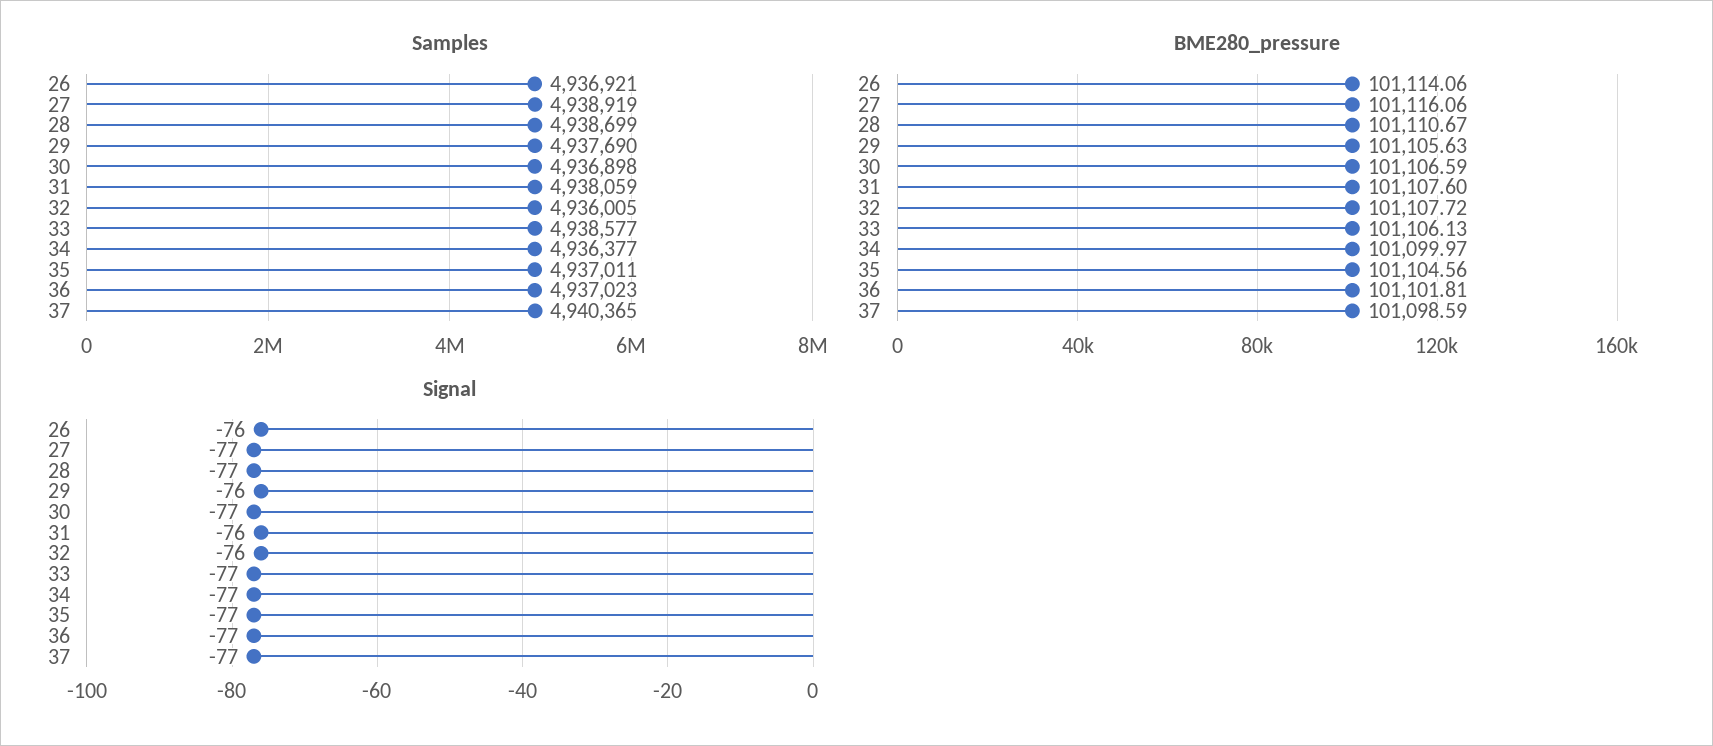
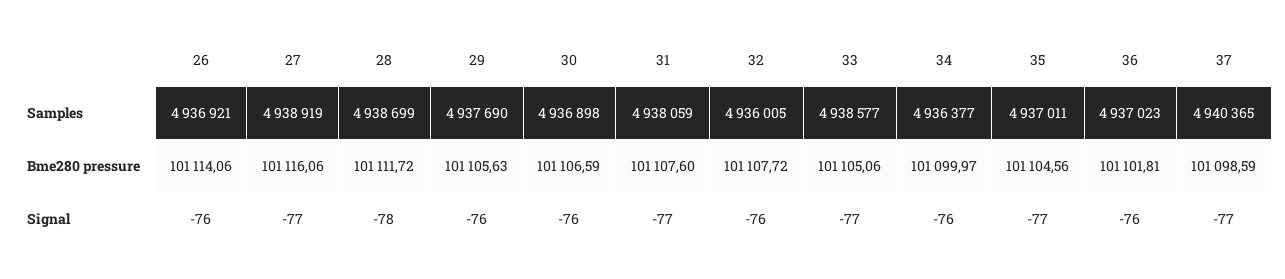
BME280_pressure, 28: 101110.67 -> 101111.72
BME280_pressure, 33: 101106.13 -> 101105.06
Signal, 28: -77 -> -78
Signal, 30: -77 -> -76
Signal, 31: -76 -> -77
Signal, 34: -77 -> -76
Signal, 36: -77 -> -76

